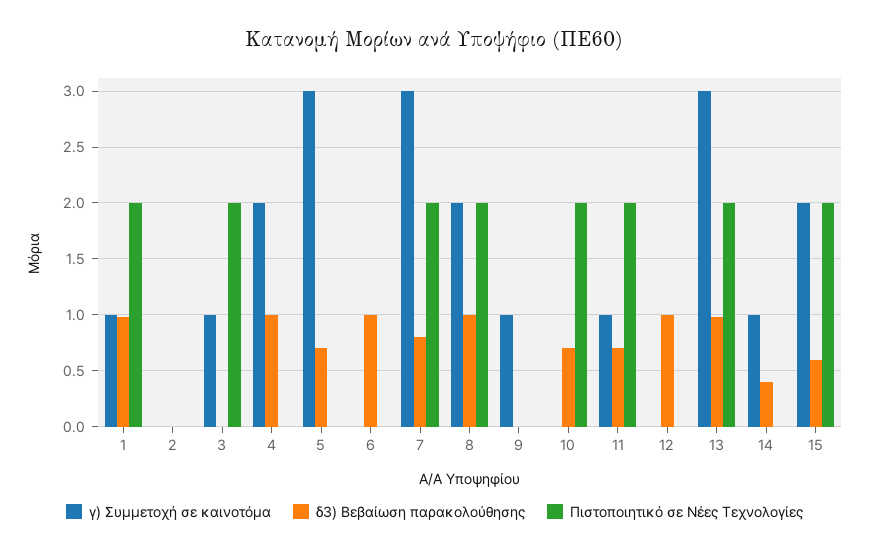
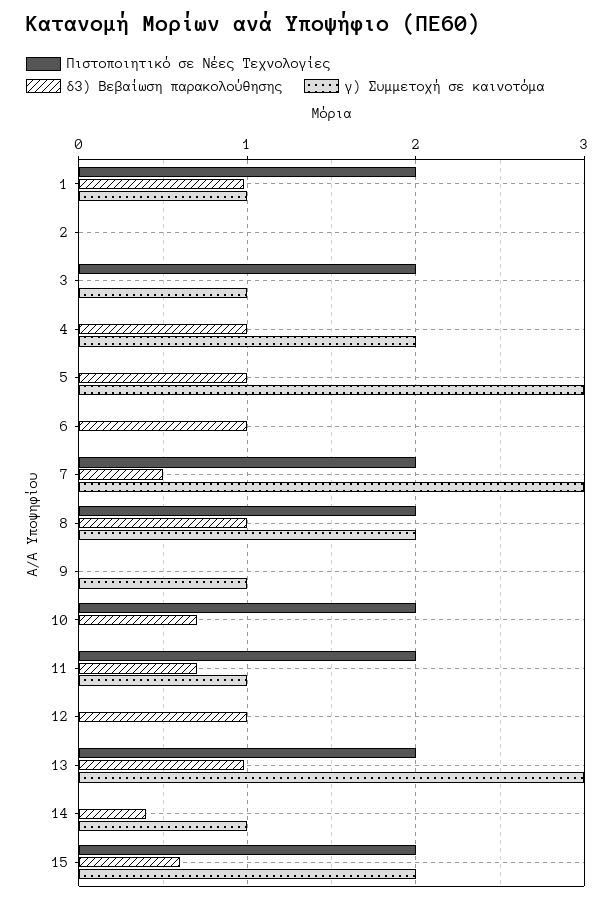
δ3) Βεβαίωση παρακολούθησης, 5: 0.7 -> 1
δ3) Βεβαίωση παρακολούθησης, 7: 0.8 -> 0.5

